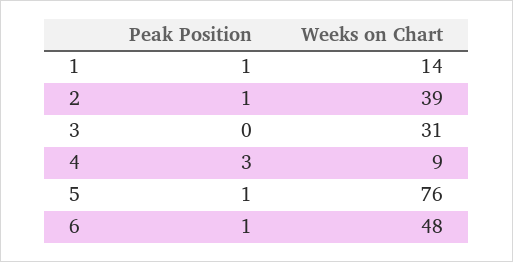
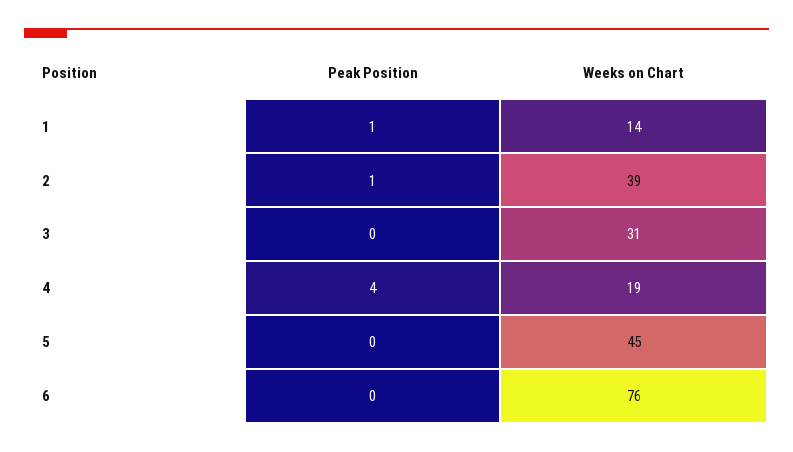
Peak Position, 4: 3 -> 4
Weeks on Chart, 4: 9 -> 19
Peak Position, 5: 1 -> 0
Weeks on Chart, 5: 76 -> 45
Peak Position, 6: 1 -> 0
Weeks on Chart, 6: 48 -> 76

